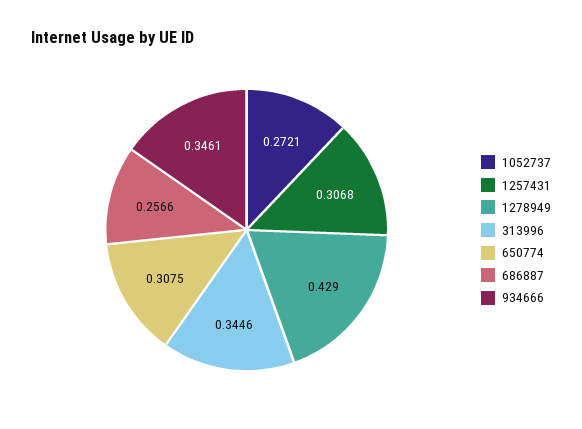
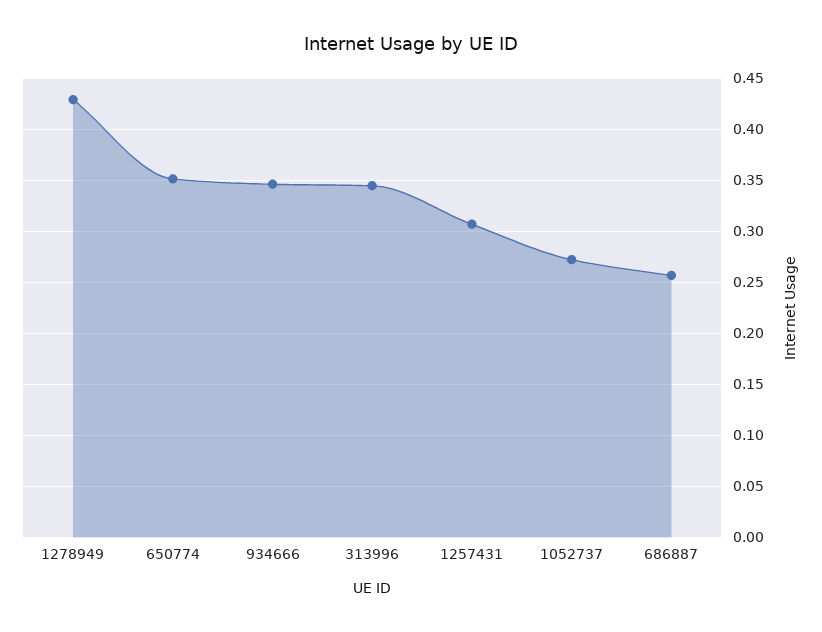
650774: 0.3075 -> 0.35

